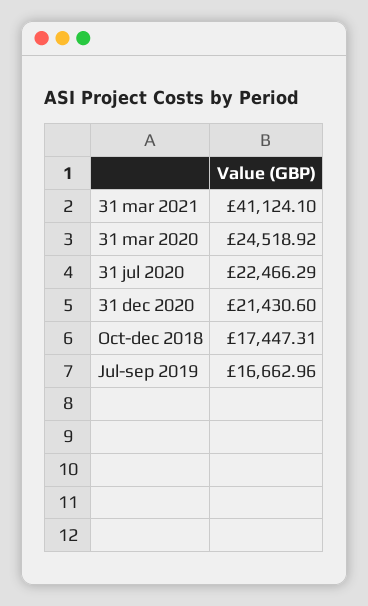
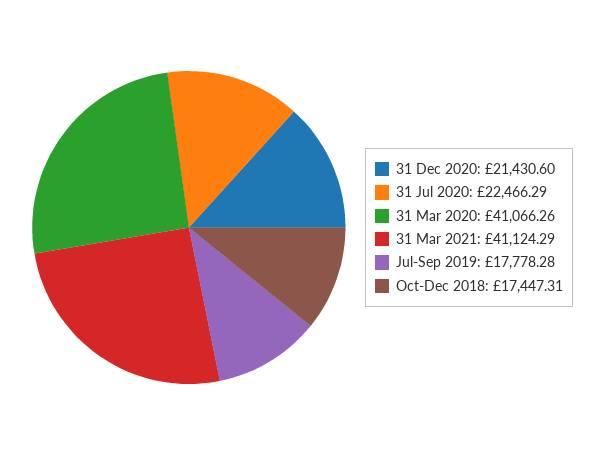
31 mar 2021: 41124.1 -> 41124.29
31 mar 2020: 24518.92 -> 41066.26
Jul-sep 2019: 16662.96 -> 17778.28

